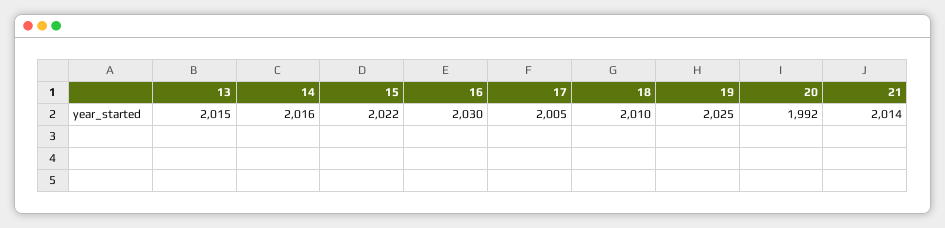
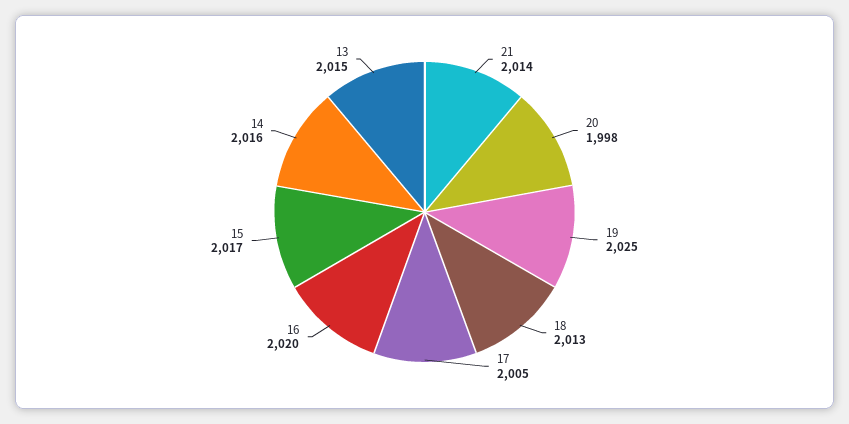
15: 2022 -> 2017
16: 2030 -> 2020
18: 2010 -> 2013
20: 1992 -> 1998

